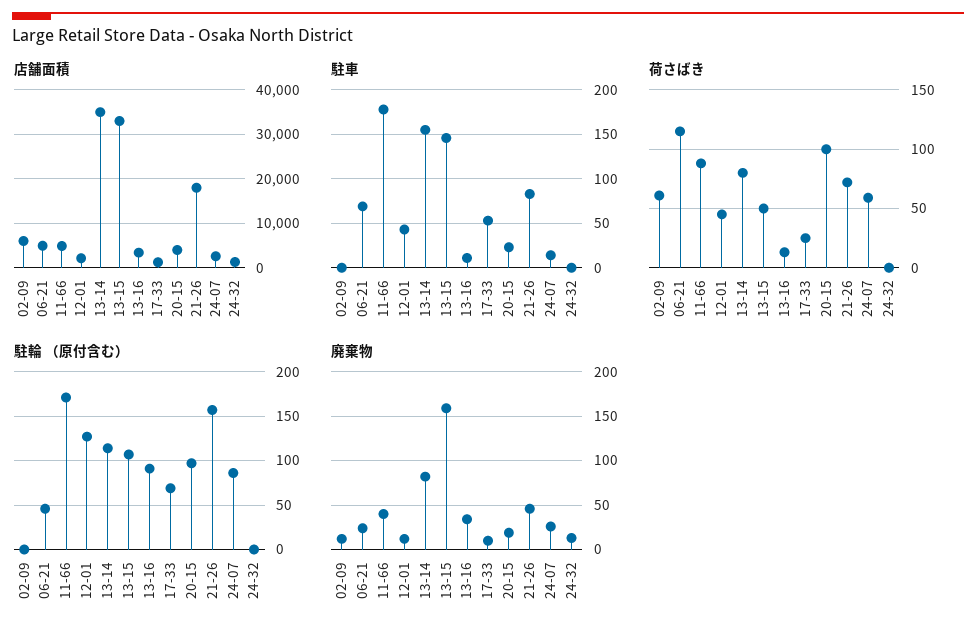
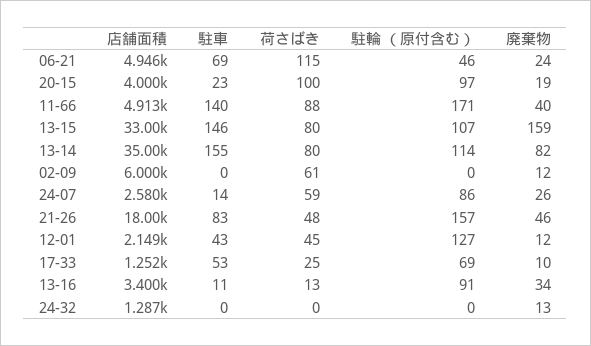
駐車, 11-66: 180 -> 140
荷さばき, 13-15: 50 -> 80
荷さばき, 21-26: 70 -> 48

